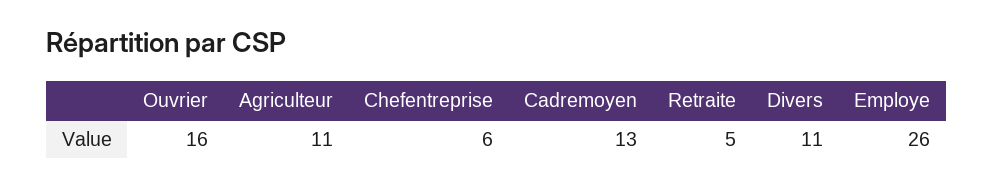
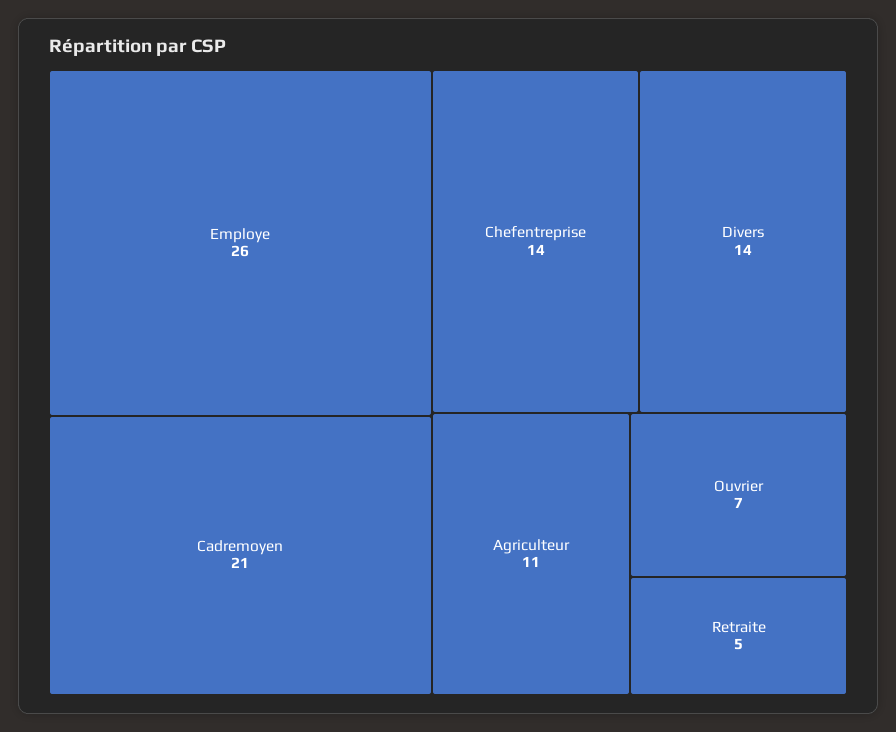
Ouvrier: 16 -> 7
Chefentreprise: 6 -> 14
Cadremoyen: 13 -> 21
Divers: 11 -> 14

